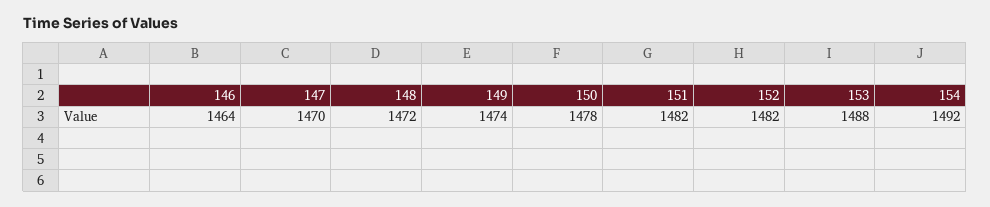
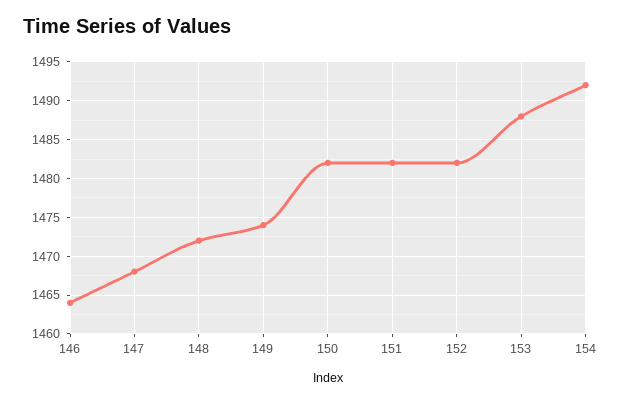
147: 1470 -> 1468
150: 1478 -> 1482

